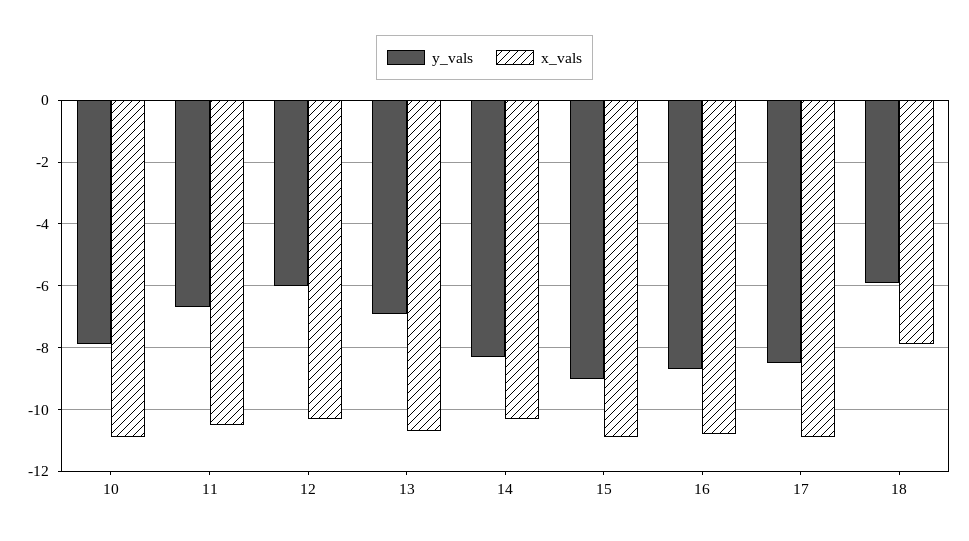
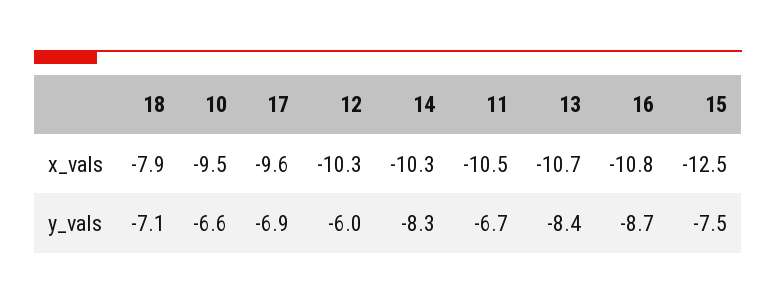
y_vals, 10: -8 -> -6.6
x_vals, 10: -11 -> -9.5
y_vals, 13: -7 -> -8.4
y_vals, 15: -9 -> -7.5
x_vals, 15: -11 -> -12.5
y_vals, 17: -8.5 -> -6.9
x_vals, 17: -11 -> -9.6
y_vals, 18: -6 -> -7.1

